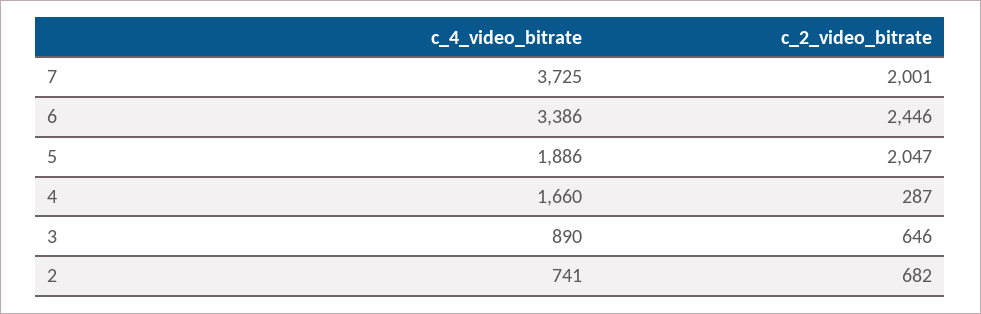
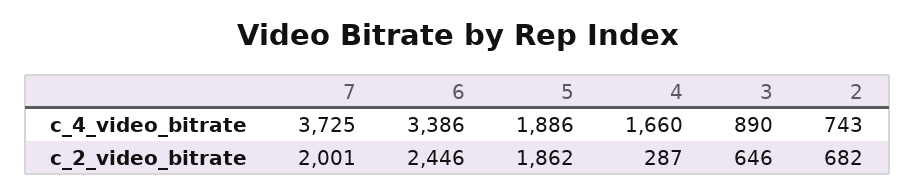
c_2_video_bitrate, 5: 2047 -> 1862
c_4_video_bitrate, 2: 741 -> 743

